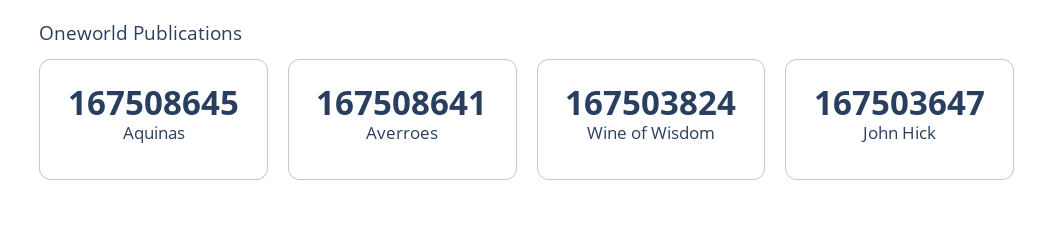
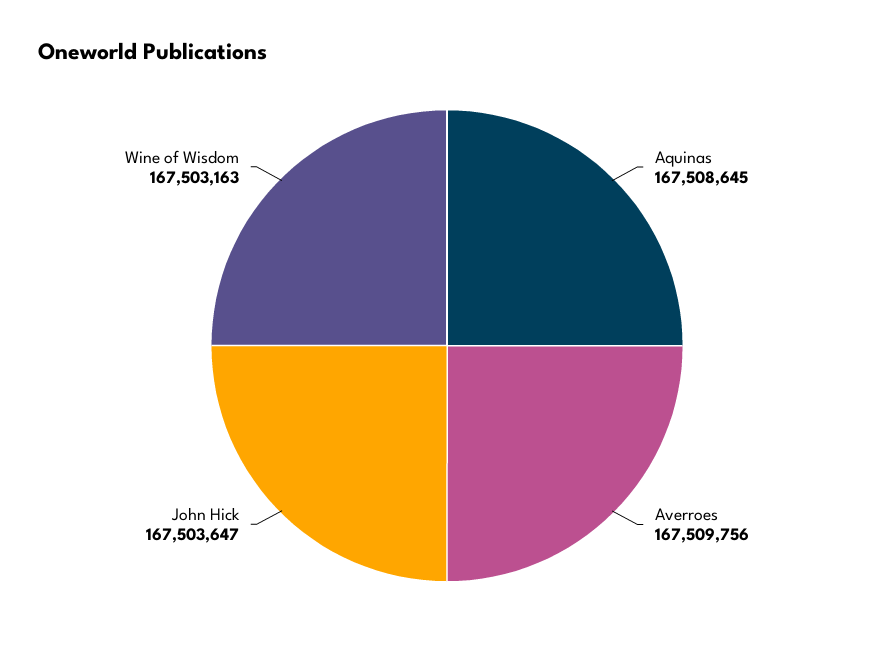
Averroes: 167508641 -> 167509756
Wine of Wisdom: 167503824 -> 167503163

